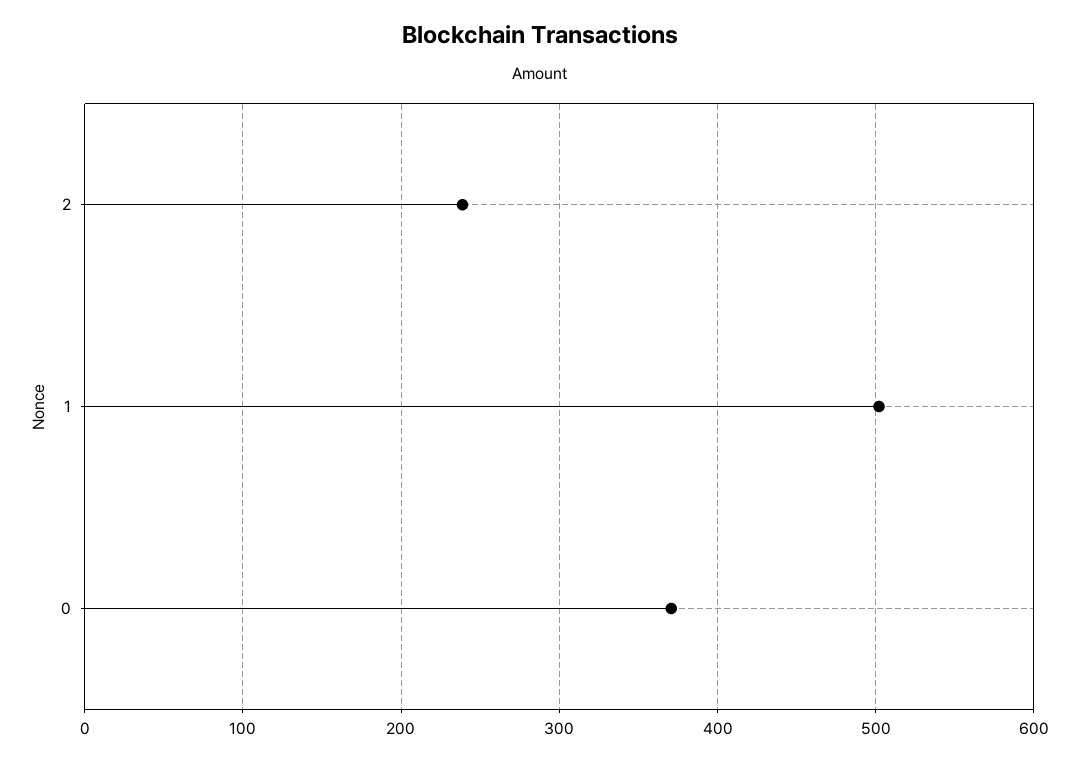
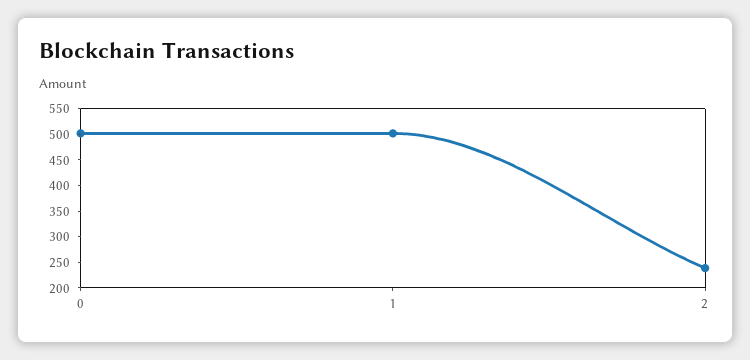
0: 370 -> 500

